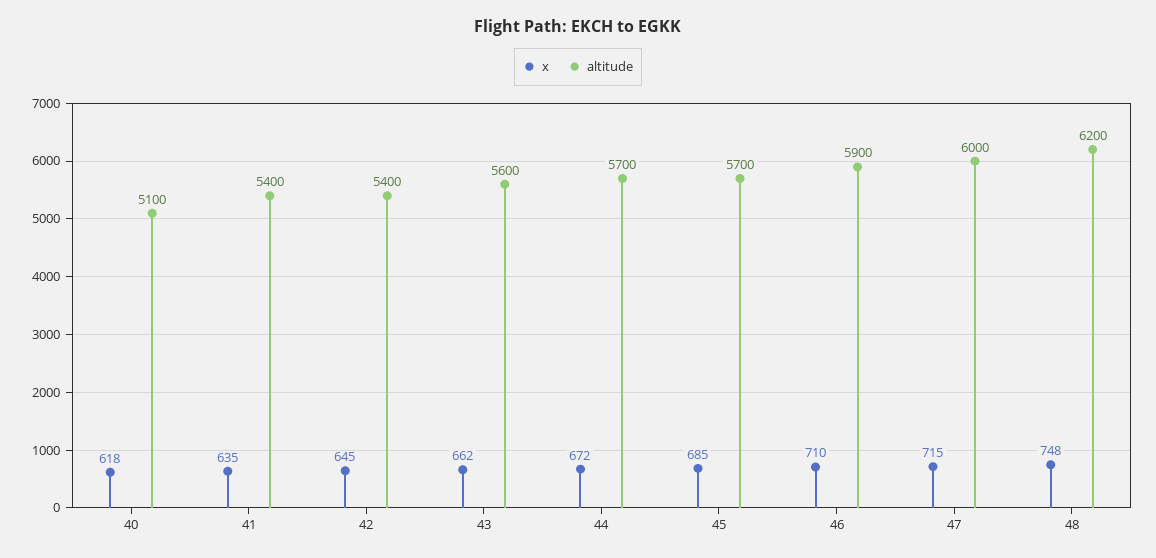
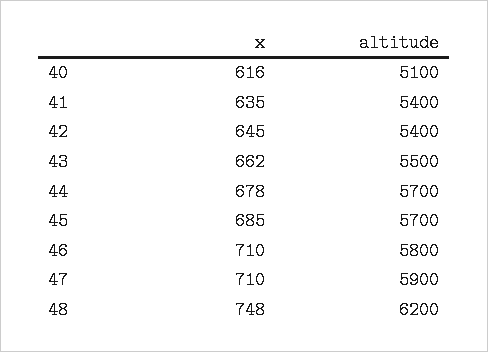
x, 40: 618 -> 616
altitude, 43: 5600 -> 5500
x, 44: 672 -> 678
altitude, 46: 5900 -> 5800
x, 47: 715 -> 710
altitude, 47: 6000 -> 5900

